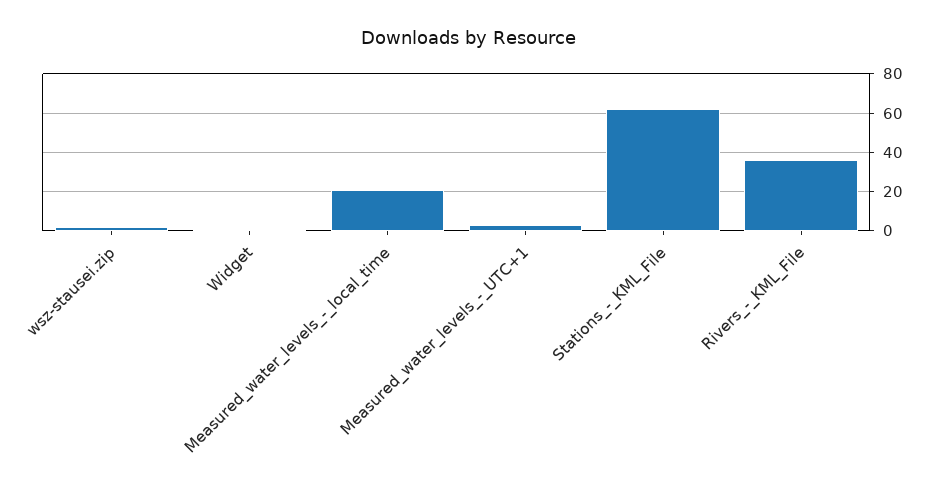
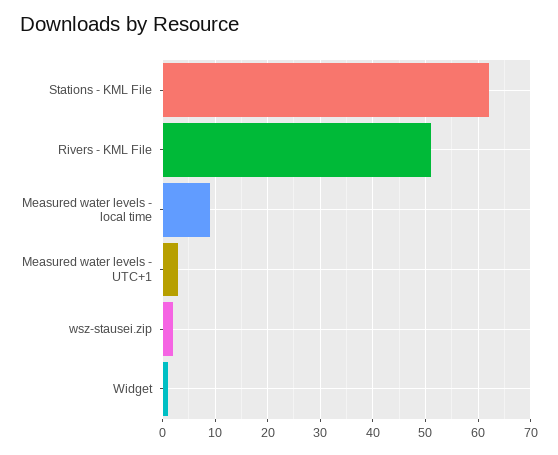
Measured_water_levels_-_local_time: 20 -> 10
Rivers_-_KML_File: 35 -> 50

